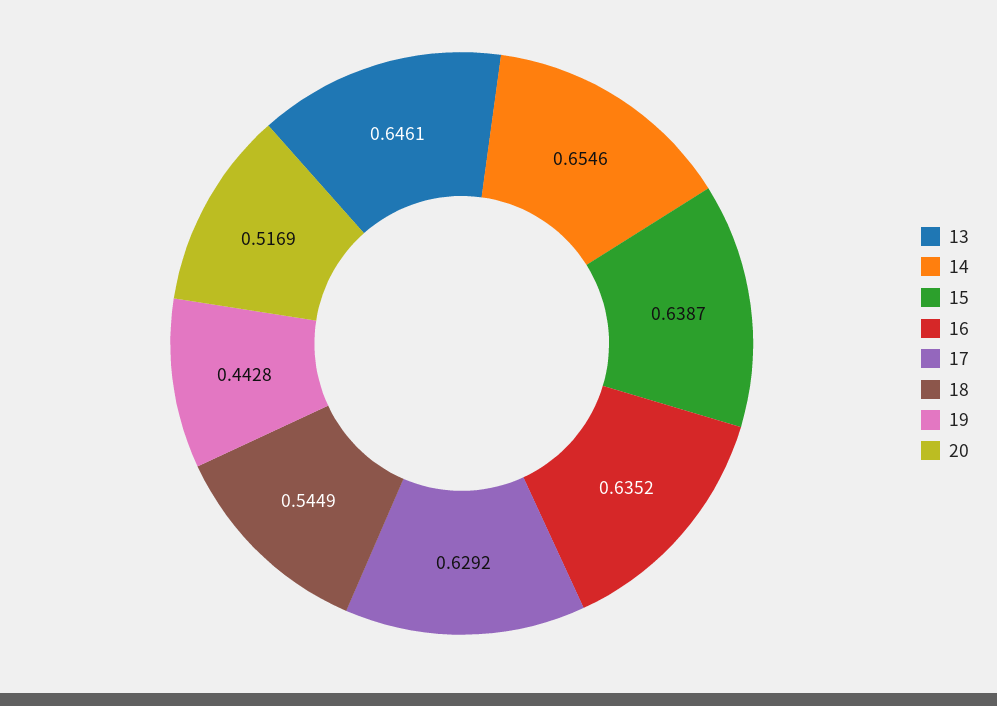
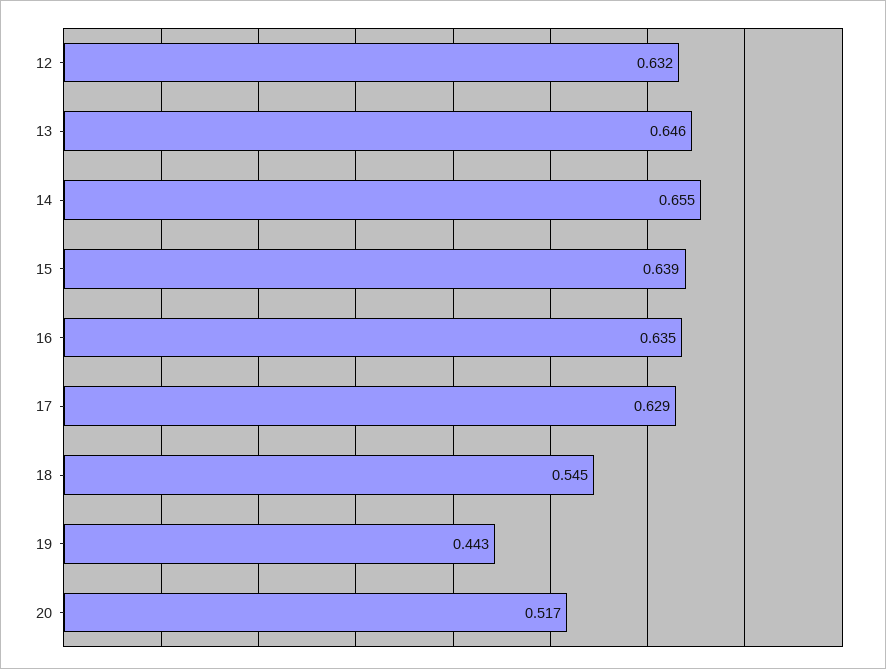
12: none -> 0.632

